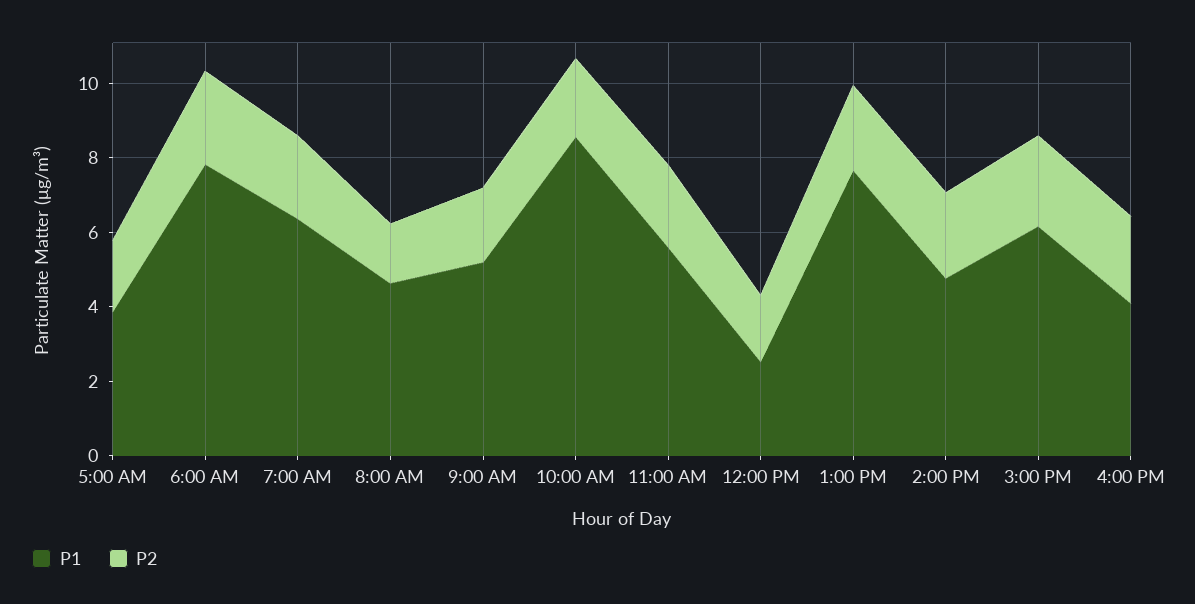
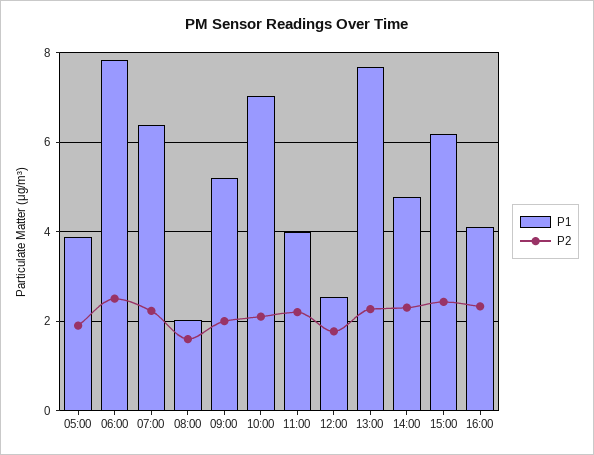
P1, 8:00 AM: 4.5 -> 2
P1, 10:00 AM: 8.5 -> 7
P1, 11:00 AM: 5.5 -> 4

